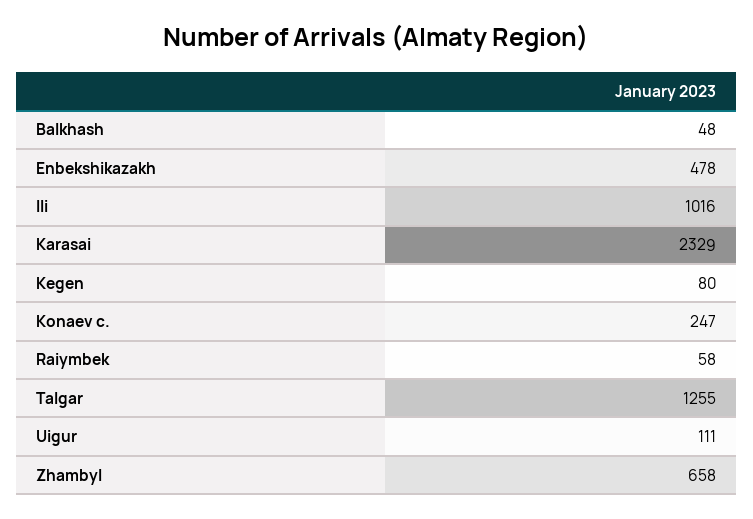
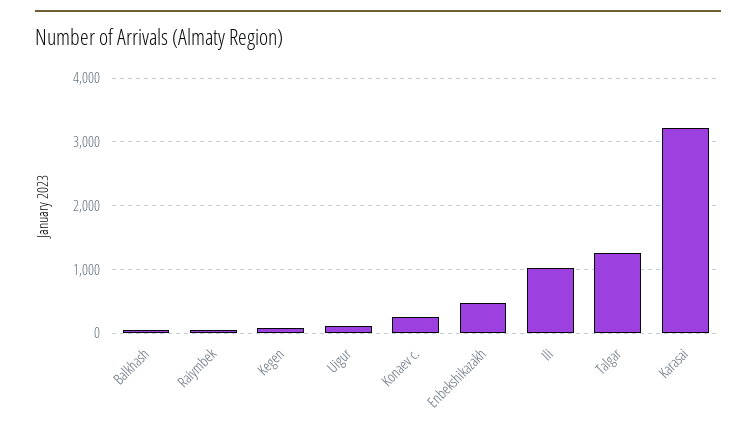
Karasai: 2329 -> 3200
Zhambyl: 658 -> none

